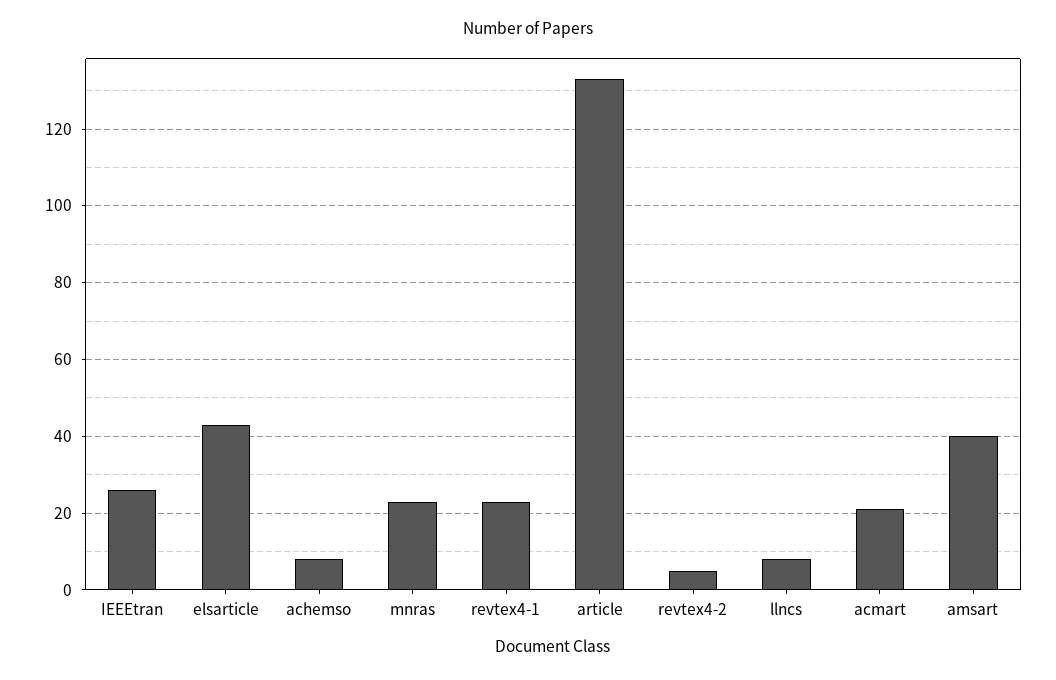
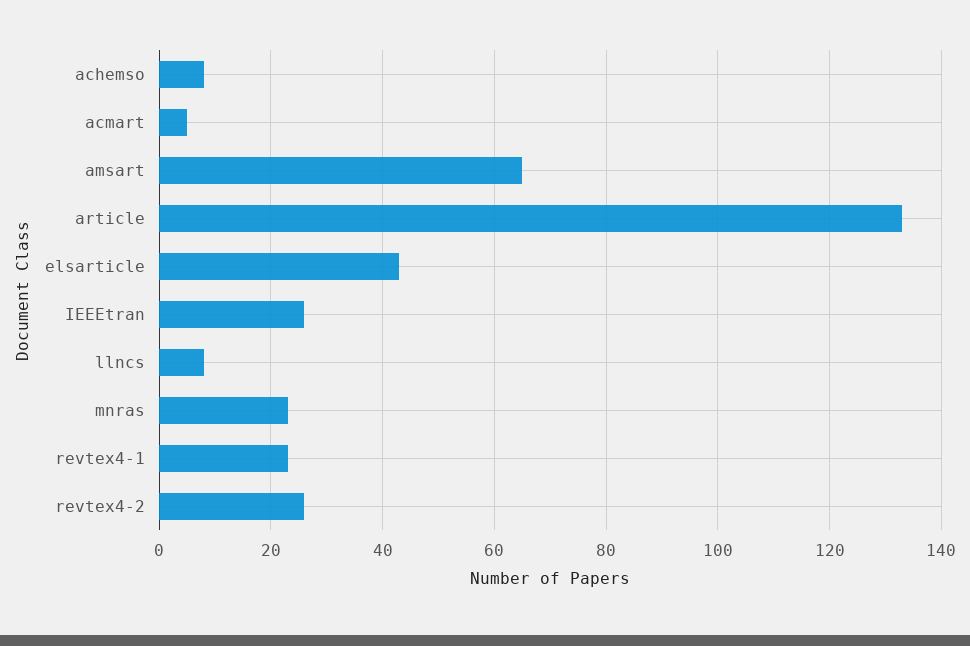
revtex4-2: 5 -> 25
acmart: 20 -> 5
amsart: 40 -> 65

